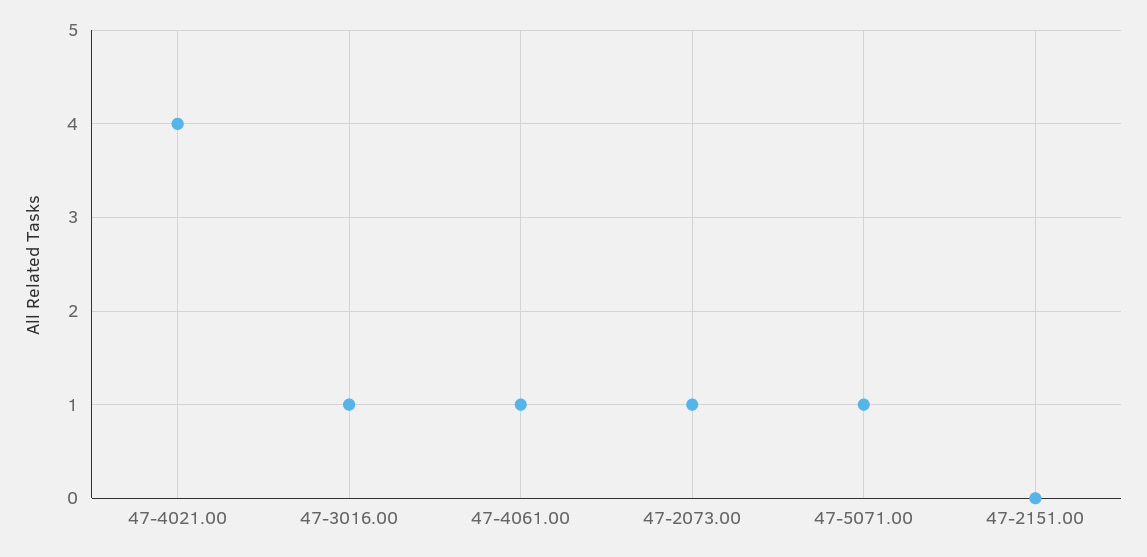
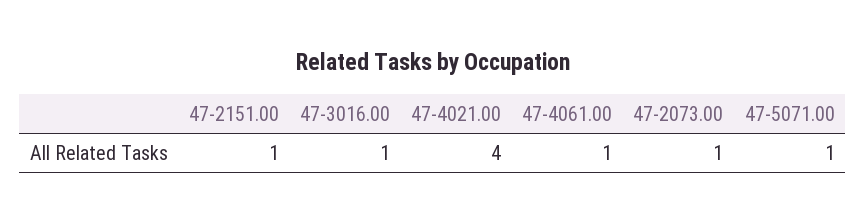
47-2151.00: 0 -> 1

